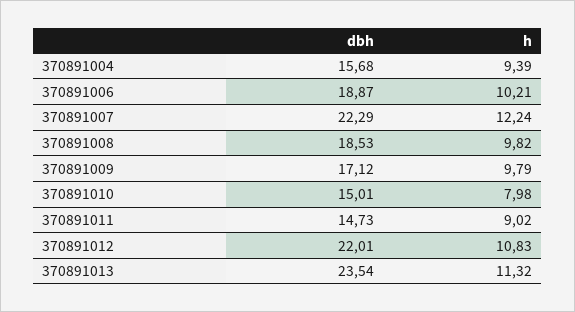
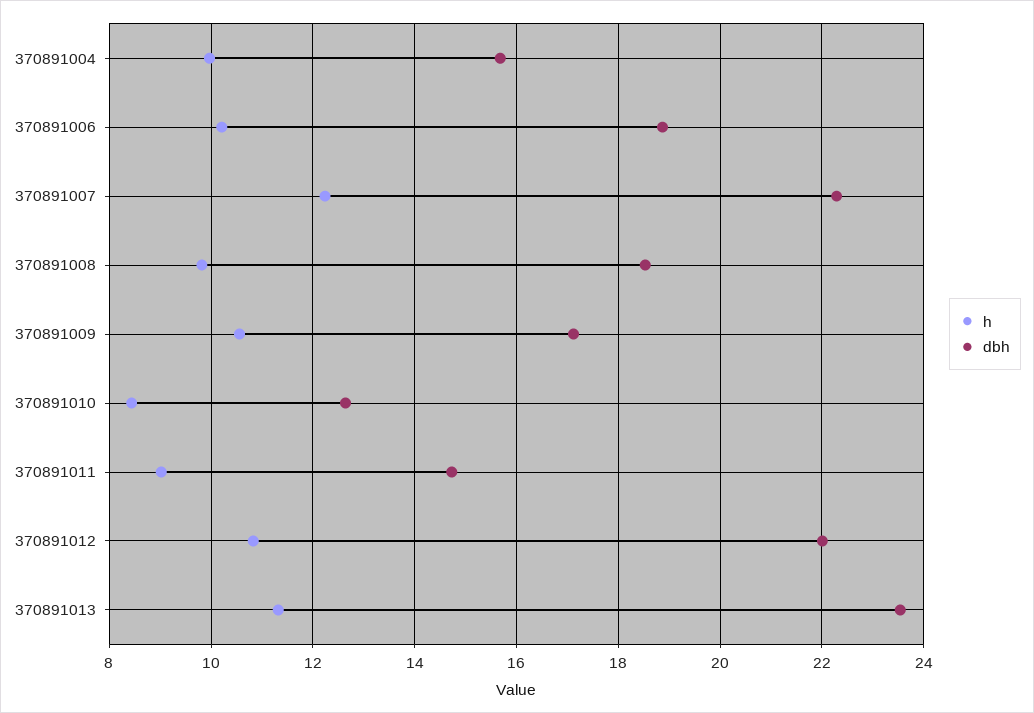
h, 370891004: 9.39 -> 10
h, 370891009: 9.79 -> 10.6
dbh, 370891010: 15.01 -> 12.6
h, 370891010: 7.98 -> 8.4

